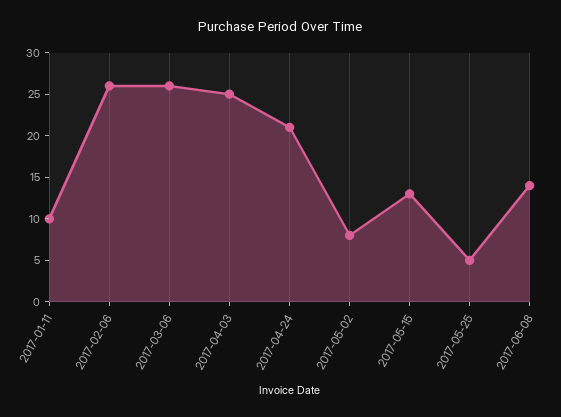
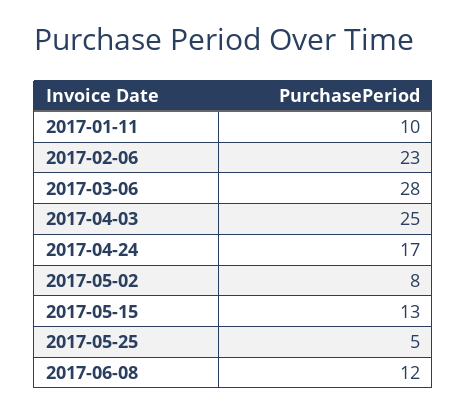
2017-02-06: 26 -> 23
2017-03-06: 26 -> 28
2017-04-24: 21 -> 17
2017-06-08: 14 -> 12

